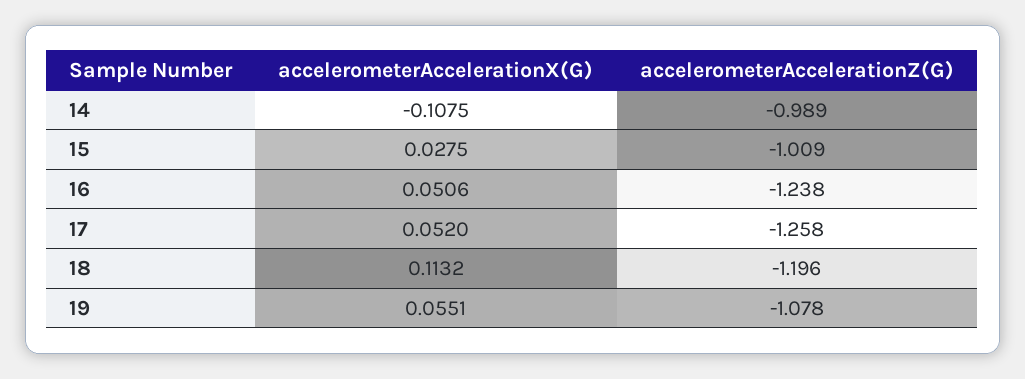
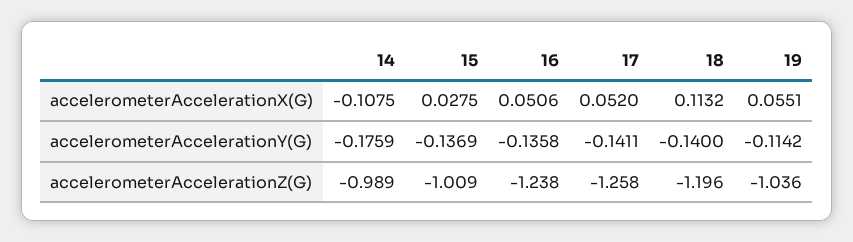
accelerometerAccelerationZ(G), 19: -1.078 -> -1.036
accelerometerAccelerationY(G), 14: none -> -0.1759
accelerometerAccelerationY(G), 15: none -> -0.1369
accelerometerAccelerationY(G), 16: none -> -0.1358
accelerometerAccelerationY(G), 17: none -> -0.1411
accelerometerAccelerationY(G), 18: none -> -0.14
accelerometerAccelerationY(G), 19: none -> -0.1142

